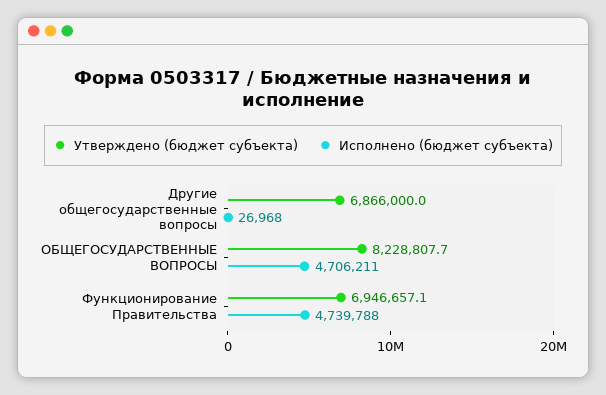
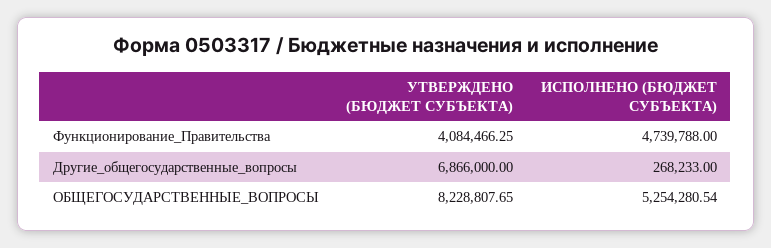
Исполнено (бюджет субъекта), Другие общегосударственные вопросы: 26968 -> 268233
Исполнено (бюджет субъекта), ОБЩЕГОСУДАРСТВЕННЫЕ ВОПРОСЫ: 4706211 -> 5254280.54
Утверждено (бюджет субъекта), Функционирование Правительства: 6946657.1 -> 4084466.25

